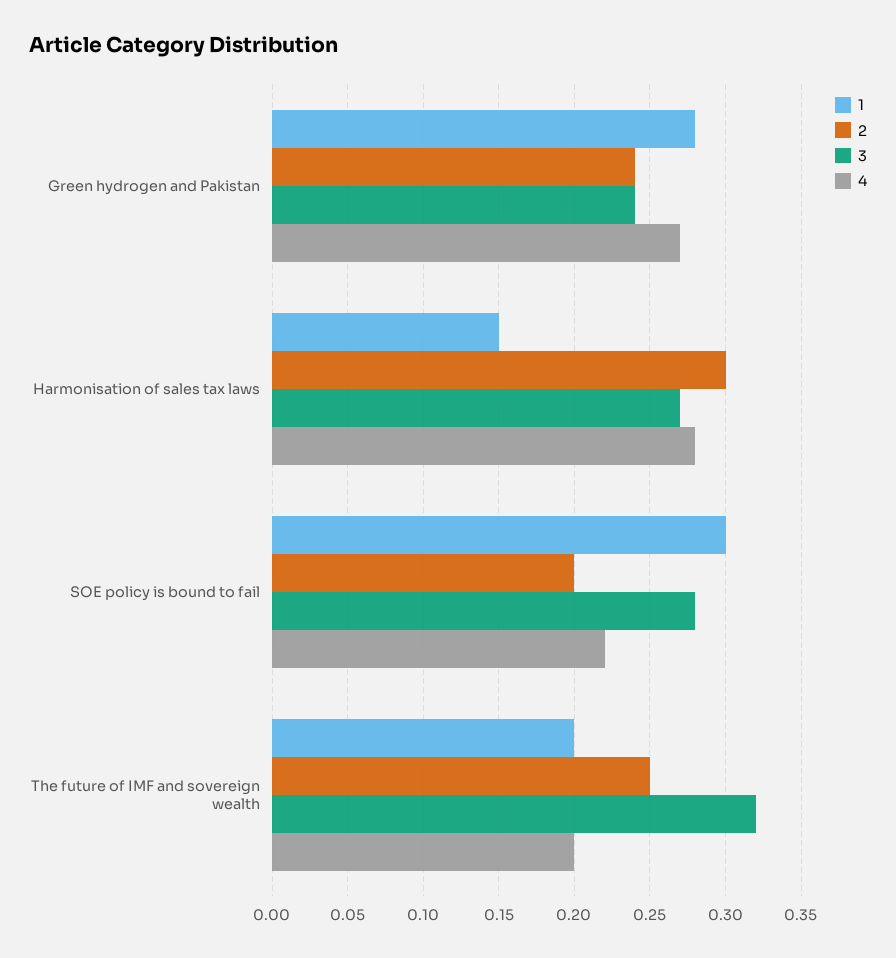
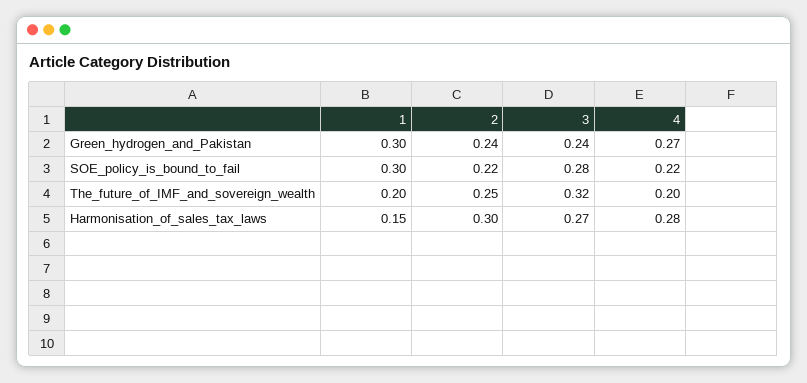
1, Green hydrogen and Pakistan: 0.28 -> 0.3
2, SOE policy is bound to fail: 0.2 -> 0.22

